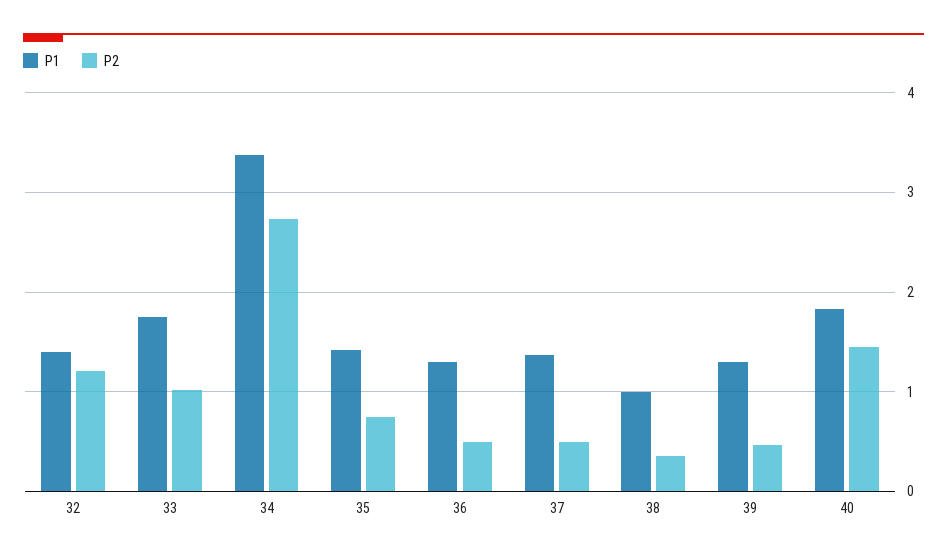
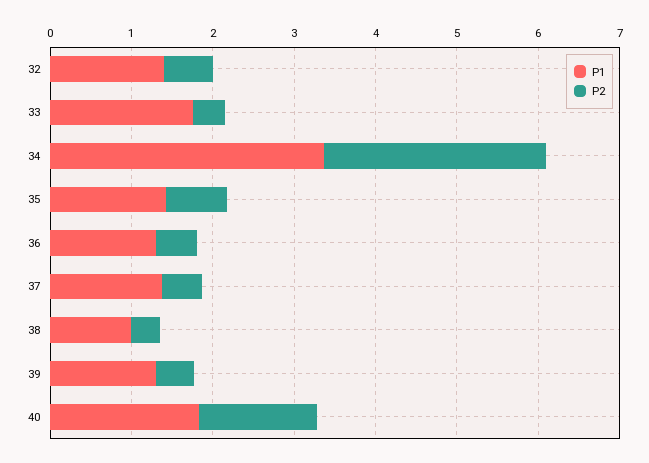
P2, 32: 1.2 -> 0.6
P2, 33: 1 -> 0.4

